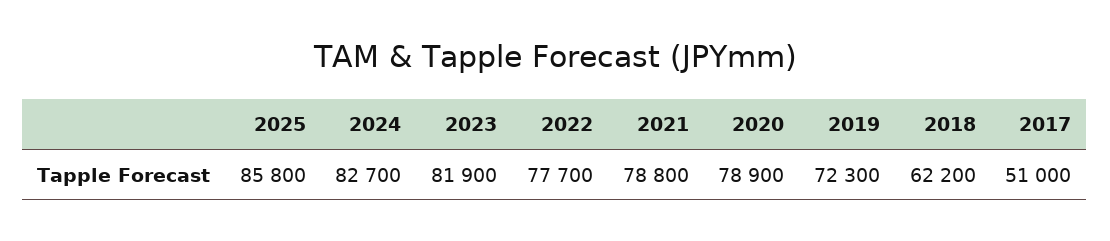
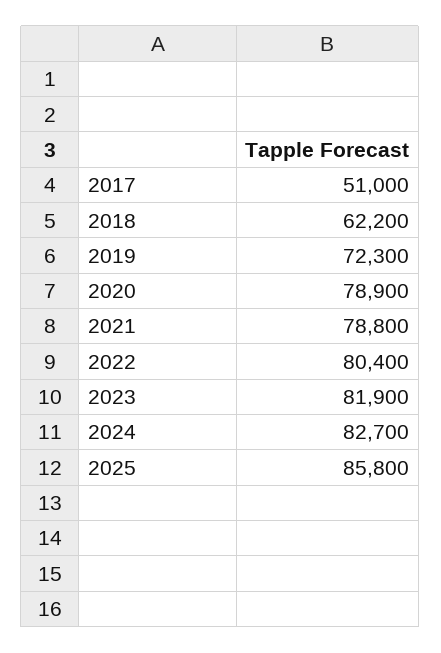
2022: 77700 -> 80400

